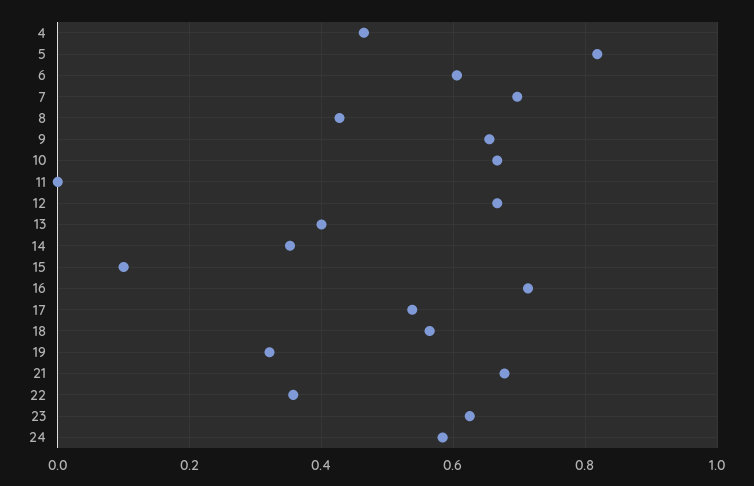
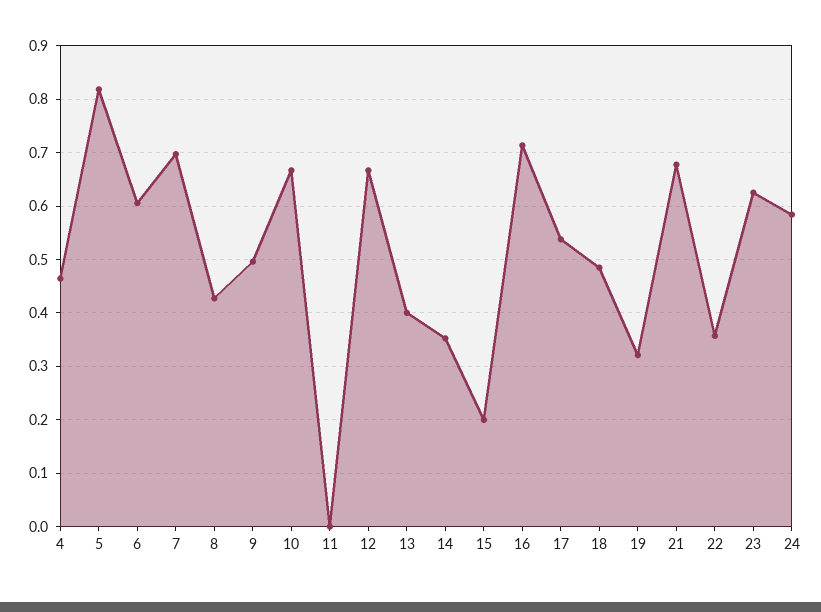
9: 0.66 -> 0.5
15: 0.1 -> 0.2
18: 0.56 -> 0.48

